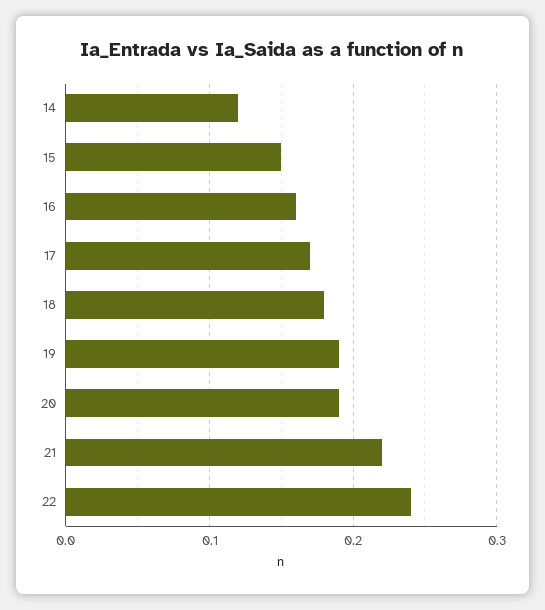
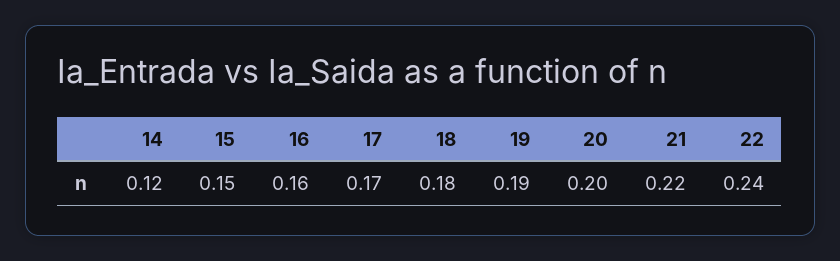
20: 0.19 -> 0.2

